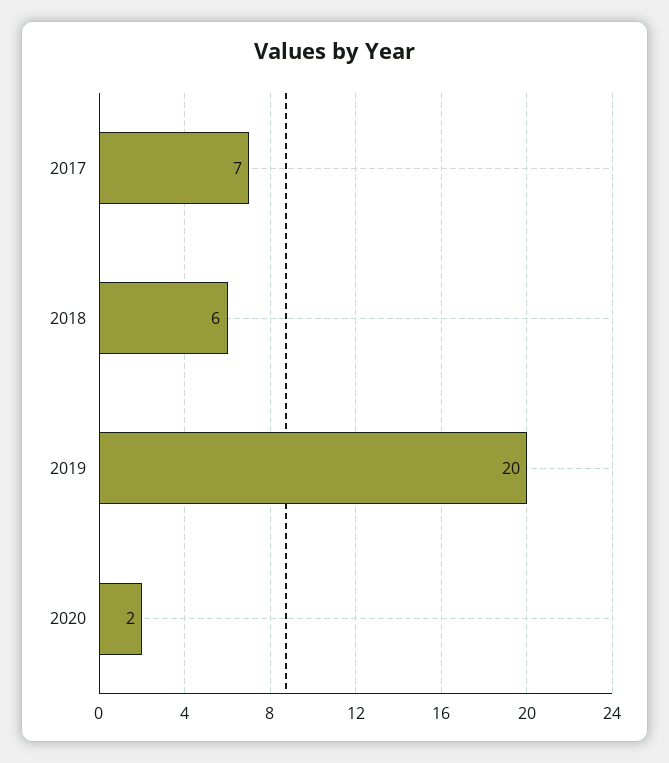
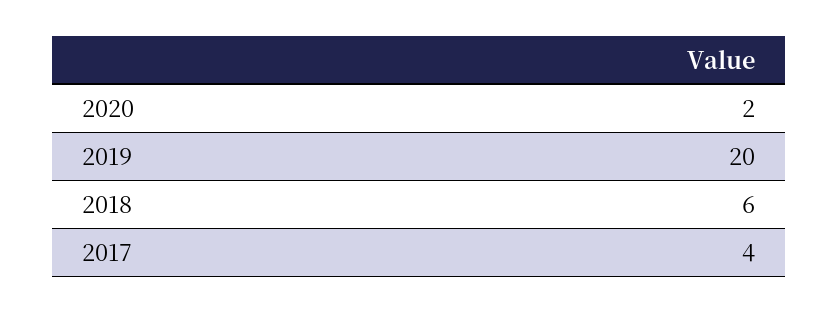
2017: 7 -> 4

